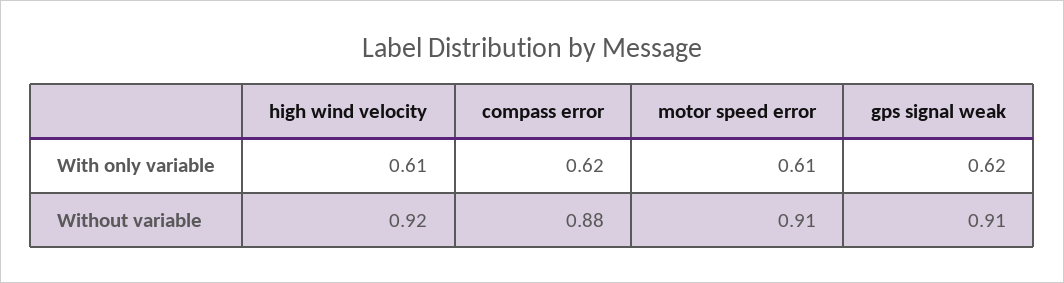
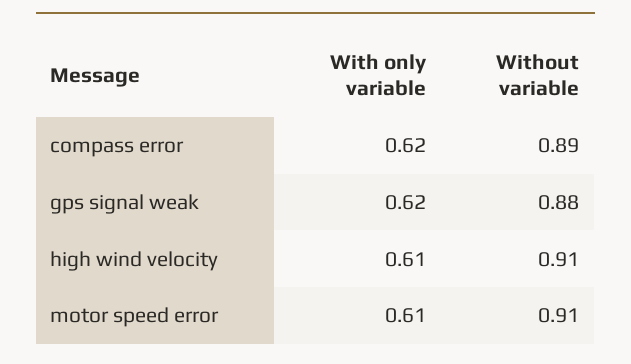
high wind velocity, Without variable: 0.92 -> 0.91
compass error, Without variable: 0.88 -> 0.89
gps signal weak, Without variable: 0.91 -> 0.88

